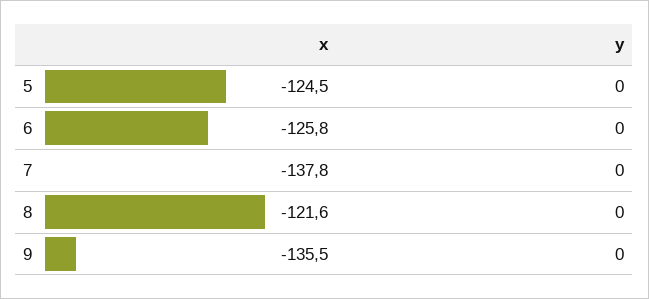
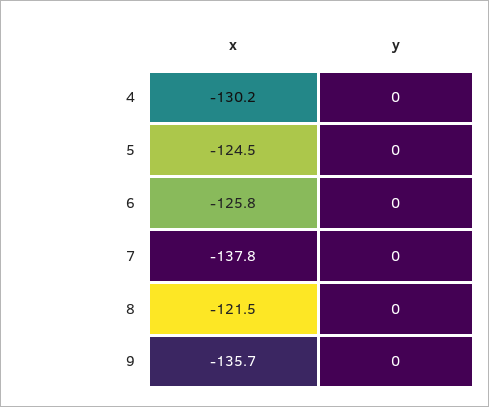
x, 8: -121.6 -> -121.5
x, 9: -135.5 -> -135.7
x, 4: none -> -130.2
y, 4: none -> 0

